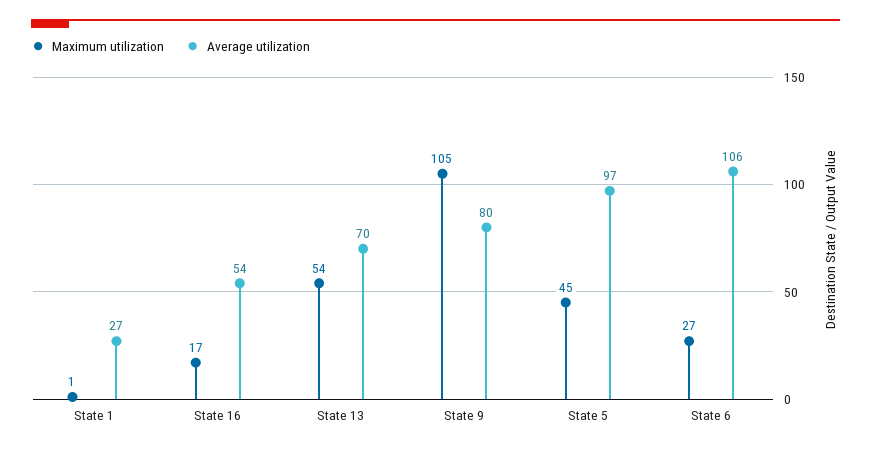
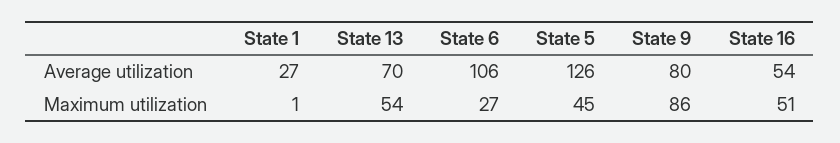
Maximum utilization, State 16: 17 -> 51
Maximum utilization, State 9: 105 -> 86
Average utilization, State 5: 97 -> 126

